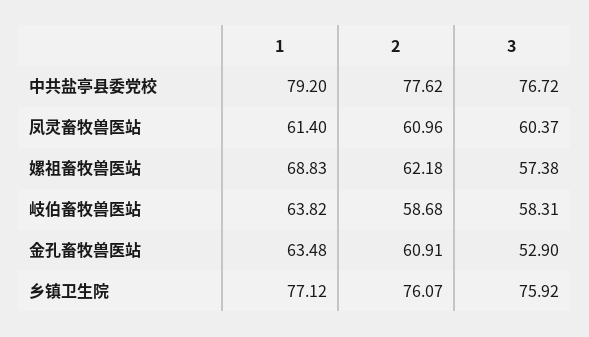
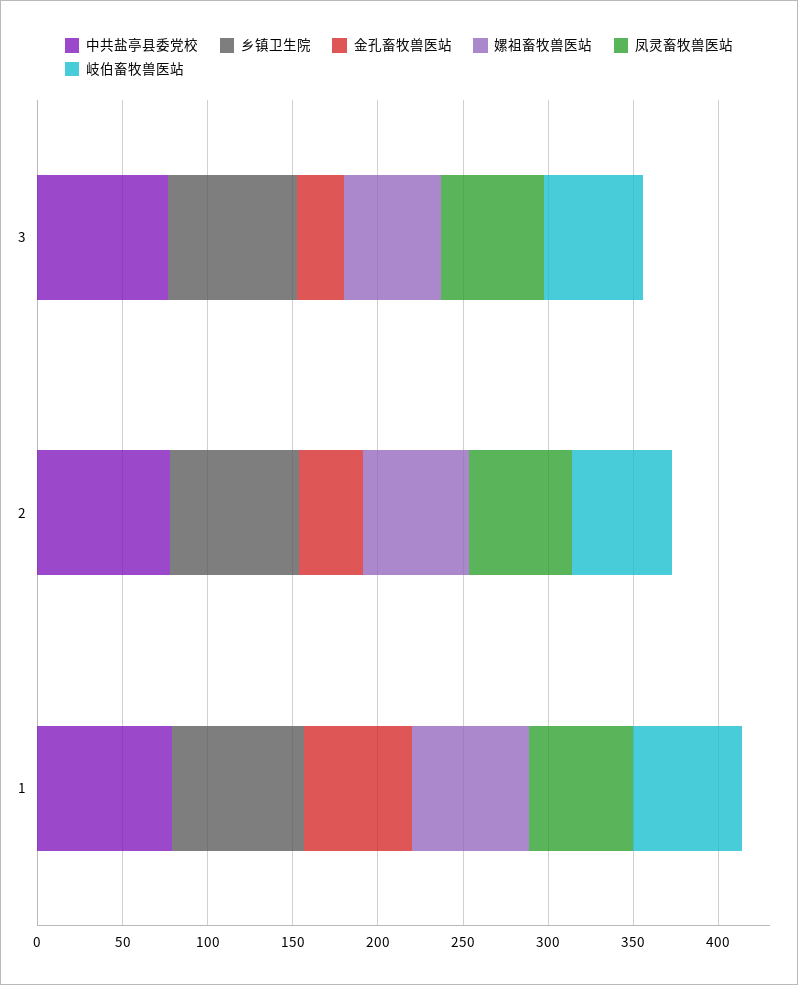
金孔畜牧兽医站, 2: 60.91 -> 40
金孔畜牧兽医站, 3: 52.9 -> 30

